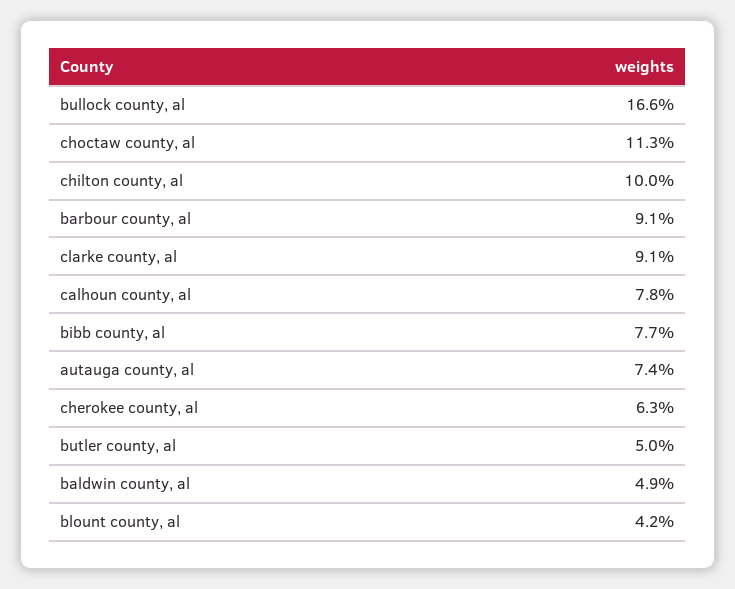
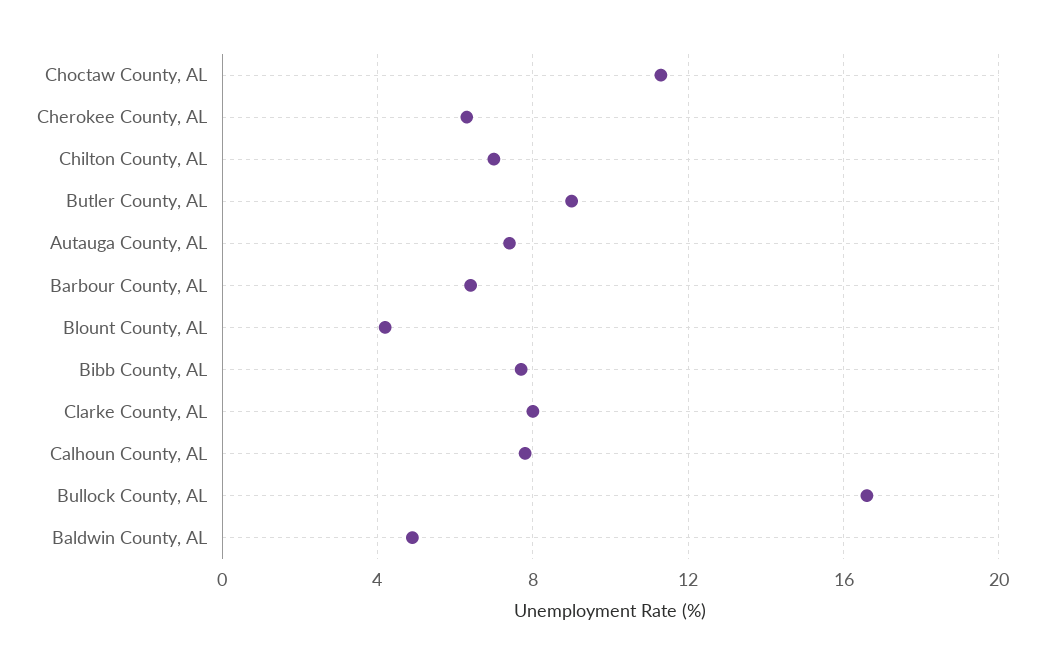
chilton county, al: 10 -> 7
barbour county, al: 9.1 -> 6.5
clarke county, al: 9.1 -> 8
butler county, al: 5 -> 9

